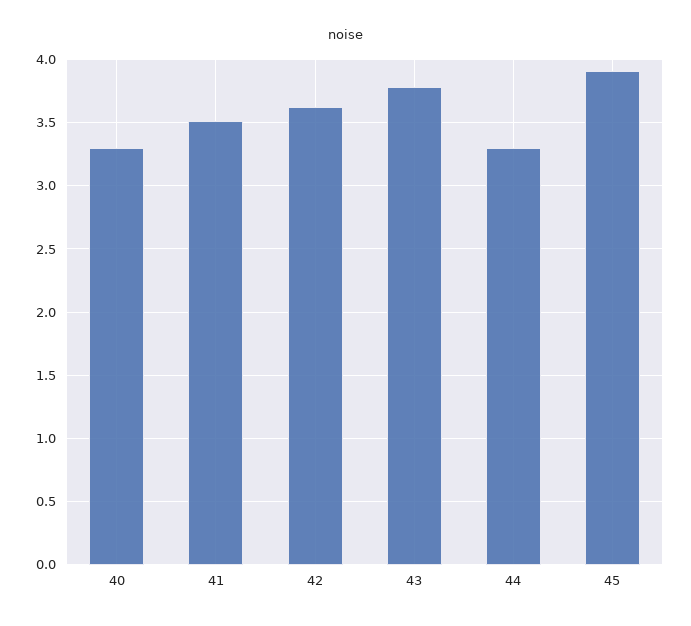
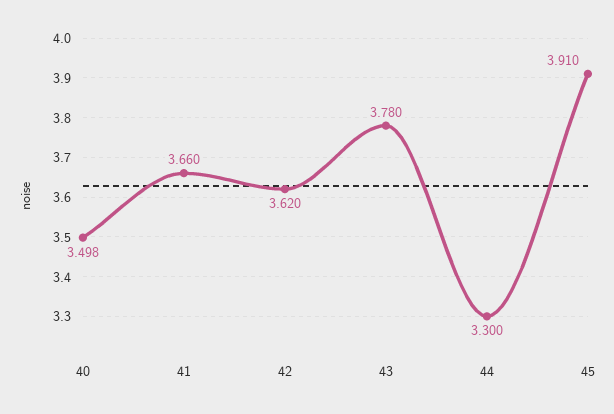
40: 3.3 -> 3.498
41: 3.5 -> 3.66

